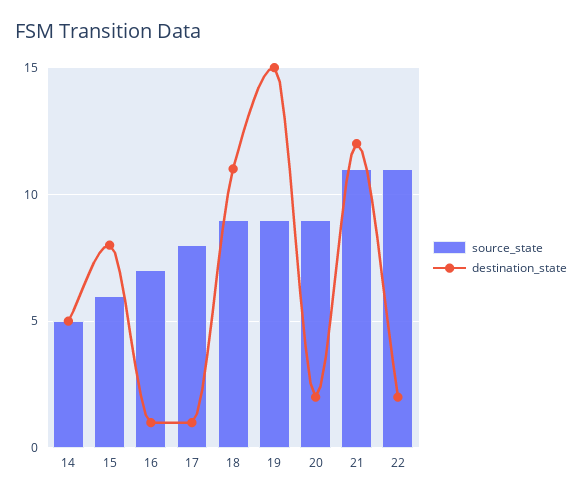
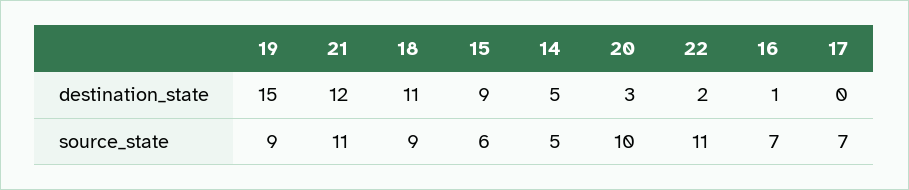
destination_state, 15: 8 -> 9
source_state, 17: 8 -> 7
destination_state, 17: 1 -> 0
source_state, 20: 9 -> 10
destination_state, 20: 2 -> 3

